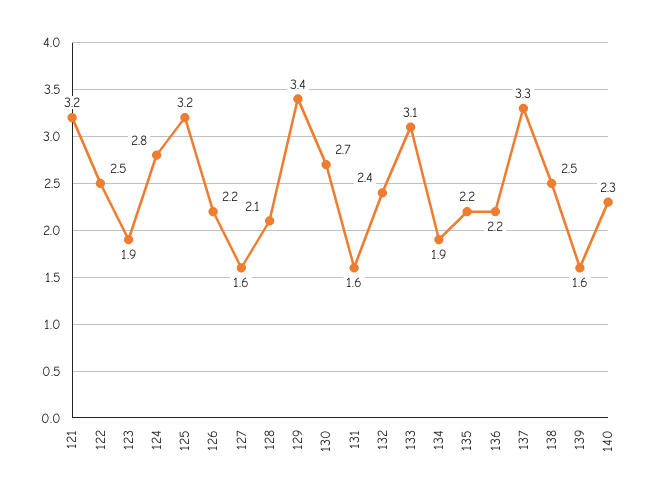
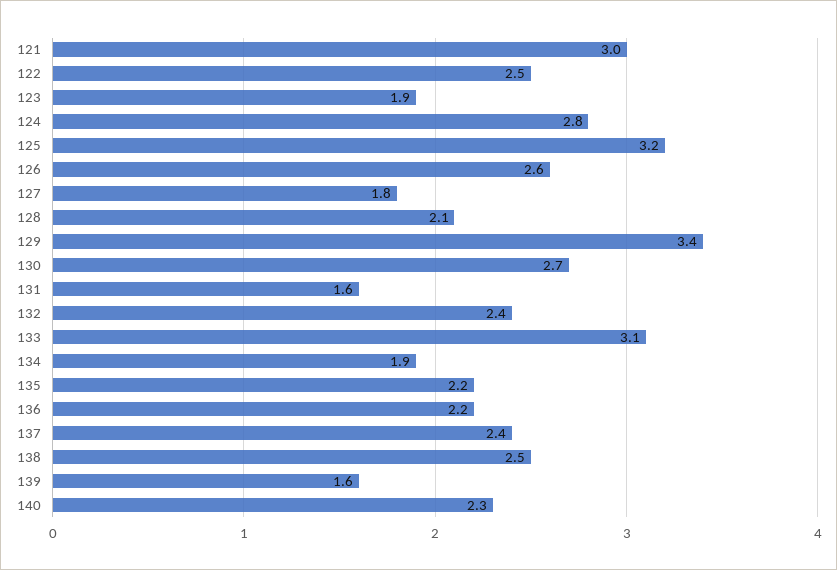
121: 3.2 -> 3
126: 2.2 -> 2.6
127: 1.6 -> 1.8
137: 3.3 -> 2.4

